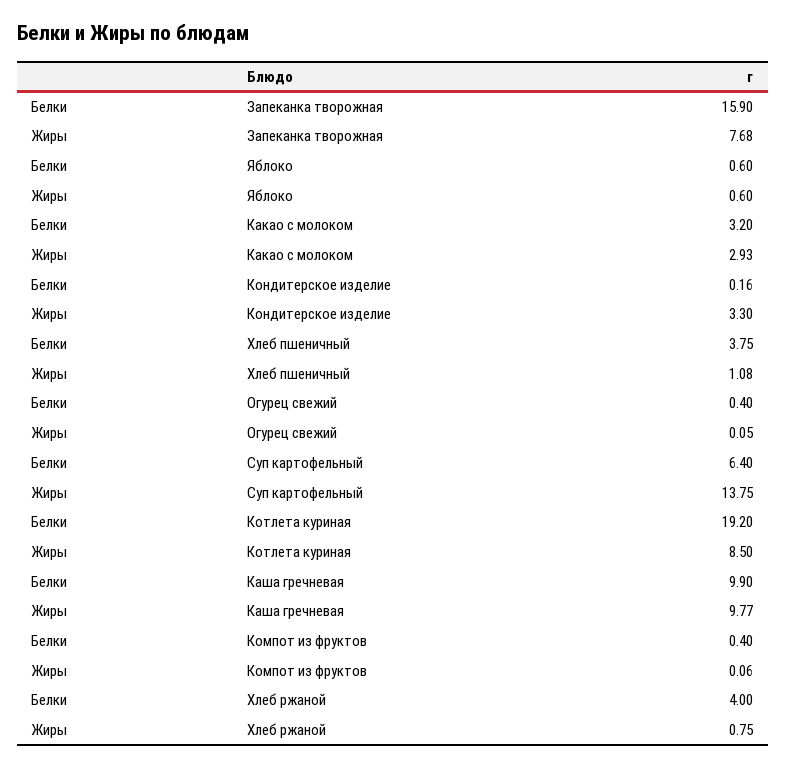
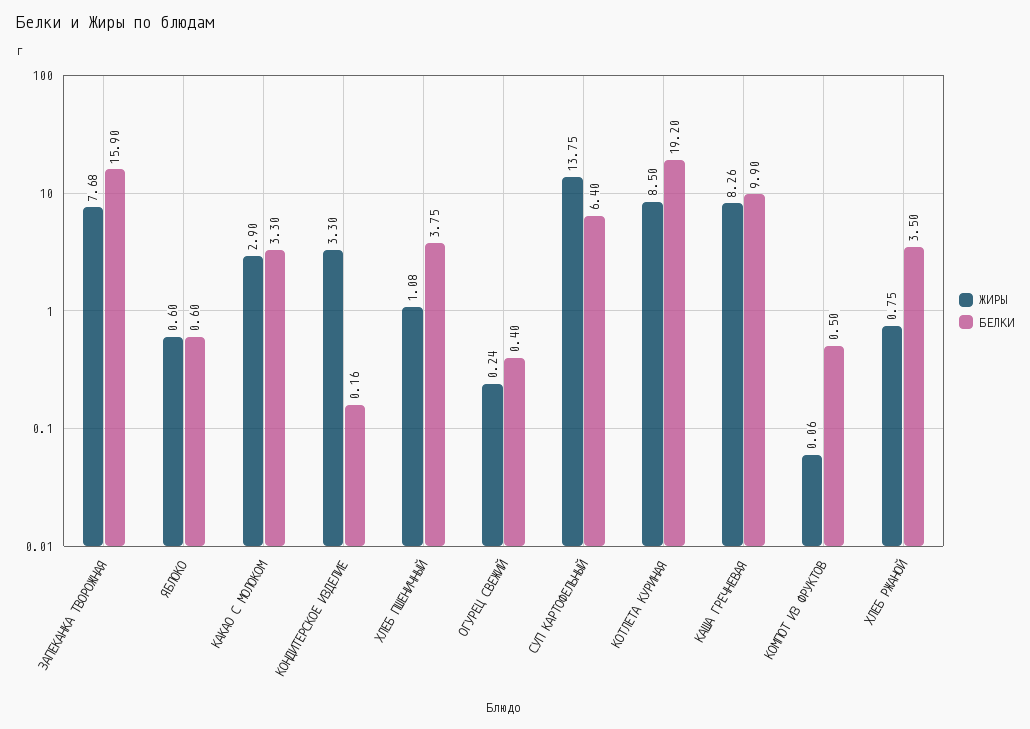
Белки, Какао с молоком: 3.2 -> 3.3
Жиры, Какао с молоком: 2.93 -> 2.9
Жиры, Огурец свежий: 0.05 -> 0.24
Жиры, Каша гречневая: 9.77 -> 8.26
Белки, Компот из фруктов: 0.4 -> 0.5
Белки, Хлеб ржаной: 4 -> 3.5

